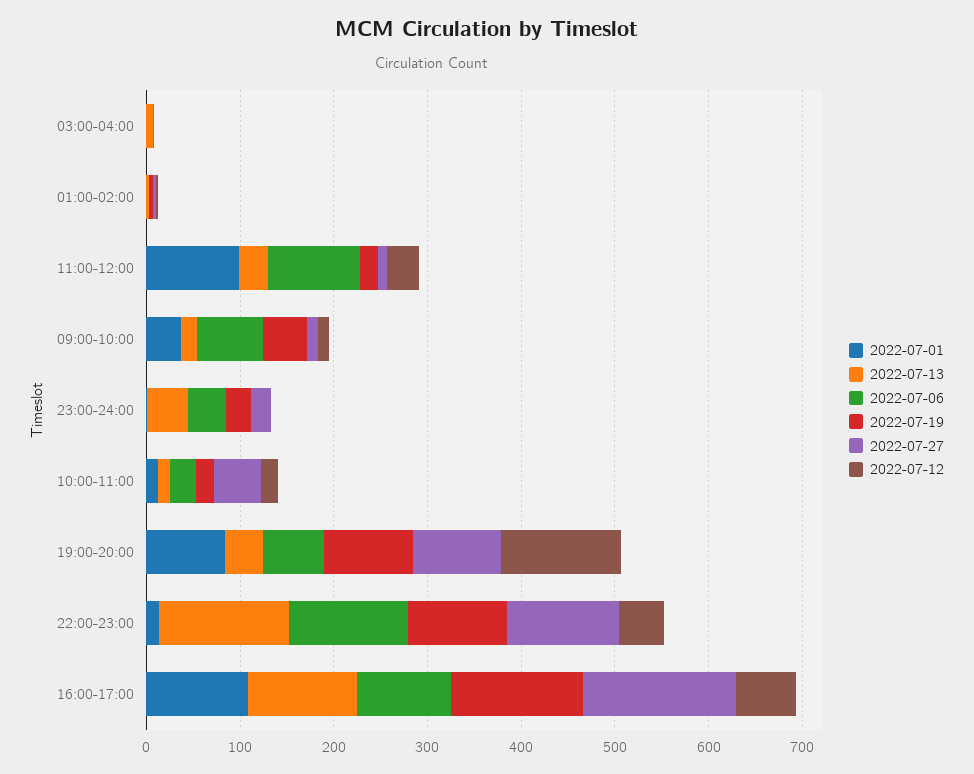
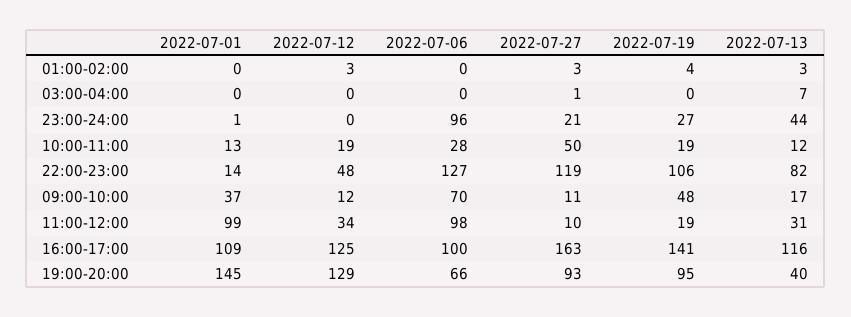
2022-07-06, 23:00-24:00: 40 -> 96
2022-07-01, 19:00-20:00: 80 -> 145
2022-07-13, 22:00-23:00: 140 -> 82
2022-07-12, 16:00-17:00: 60 -> 125

